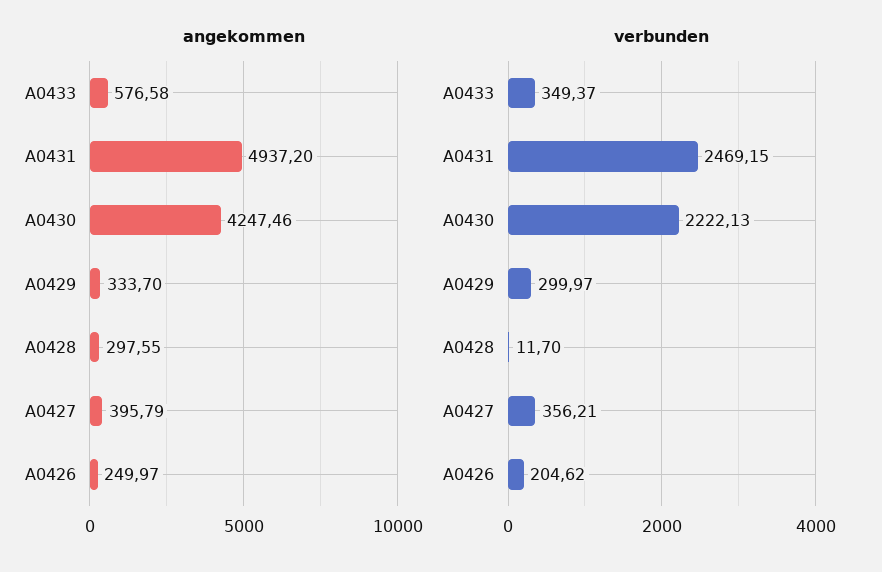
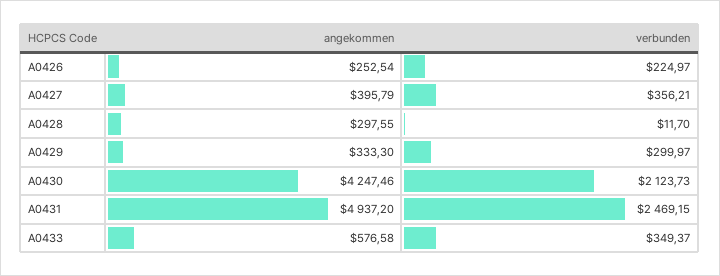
angekommen, A0429: 333.7 -> 333.3
angekommen, A0426: 249.97 -> 252.54
verbunden, A0430: 2222.13 -> 2123.73
verbunden, A0426: 204.62 -> 224.97

